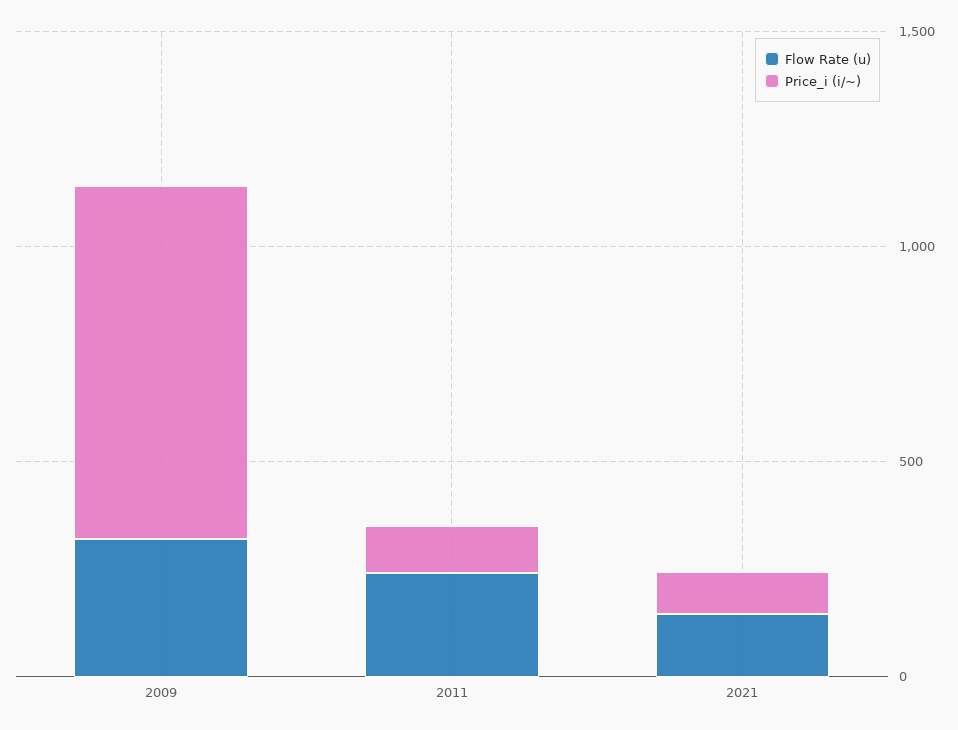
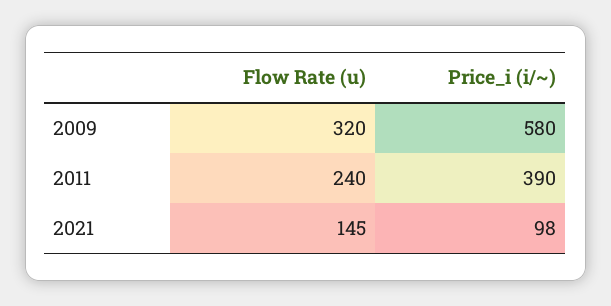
Price_i (i/~), 2009: 800 -> 580
Price_i (i/~), 2011: 100 -> 390

